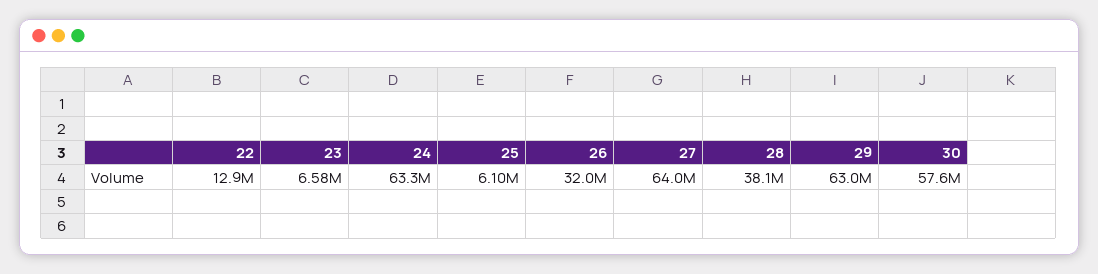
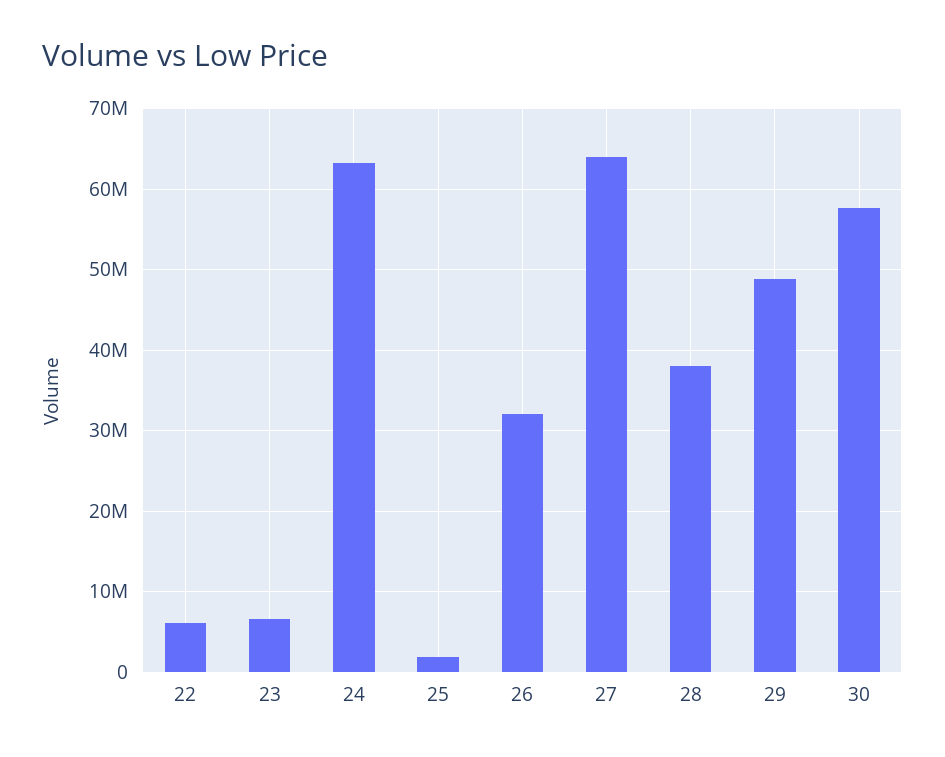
22: 12900000 -> 6000000
25: 6100000 -> 2000000
29: 63000000 -> 49000000

